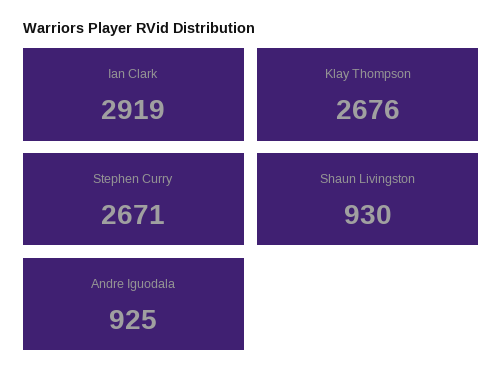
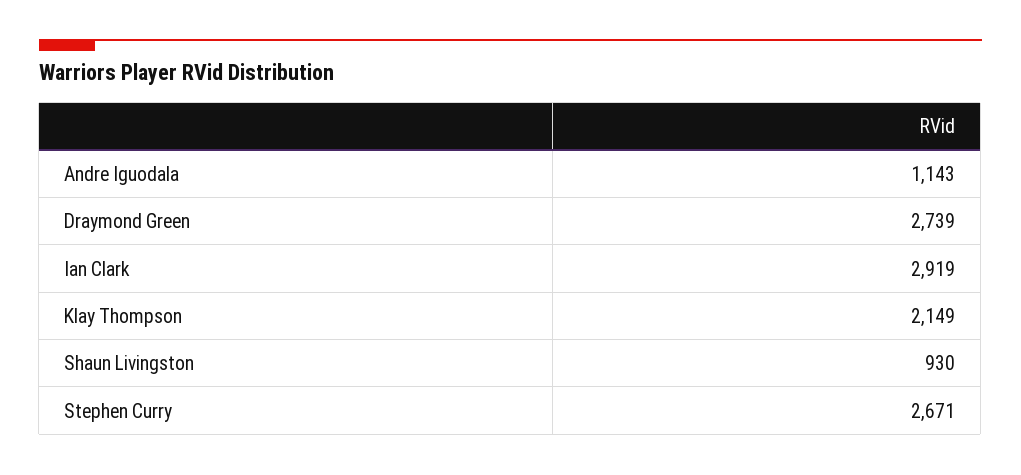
Klay Thompson: 2676 -> 2149
Andre Iguodala: 925 -> 1143
Draymond Green: none -> 2739

